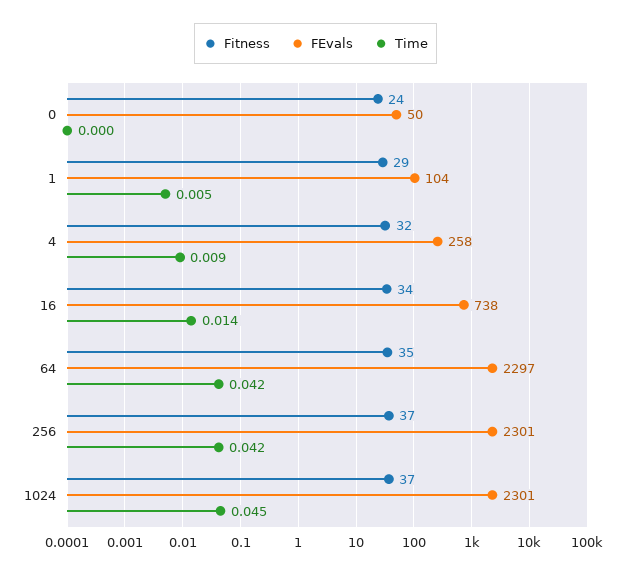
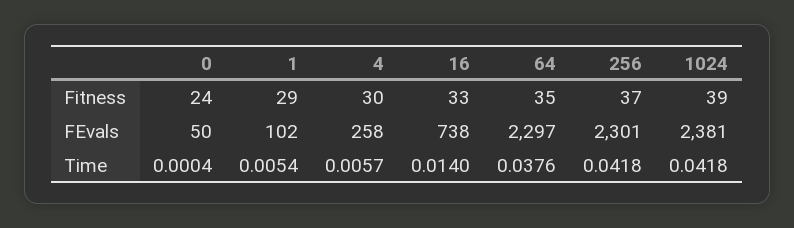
FEvals, 1: 104 -> 102
Fitness, 4: 32 -> 30
Time, 4: 0.009 -> 0.0057
Fitness, 16: 34 -> 33
Time, 64: 0.042 -> 0.0376
Fitness, 1024: 37 -> 39
FEvals, 1024: 2301 -> 2381
Time, 1024: 0.045 -> 0.0418

